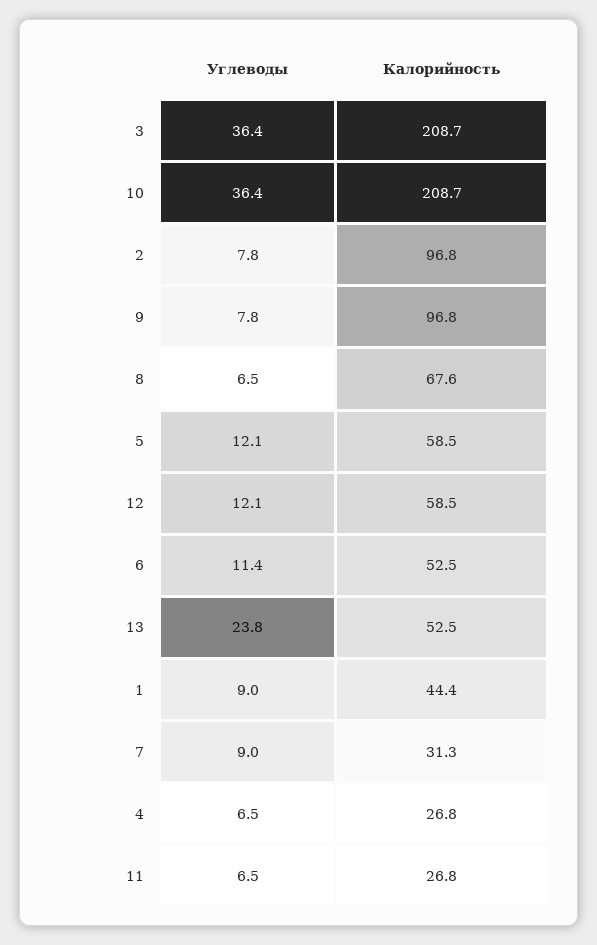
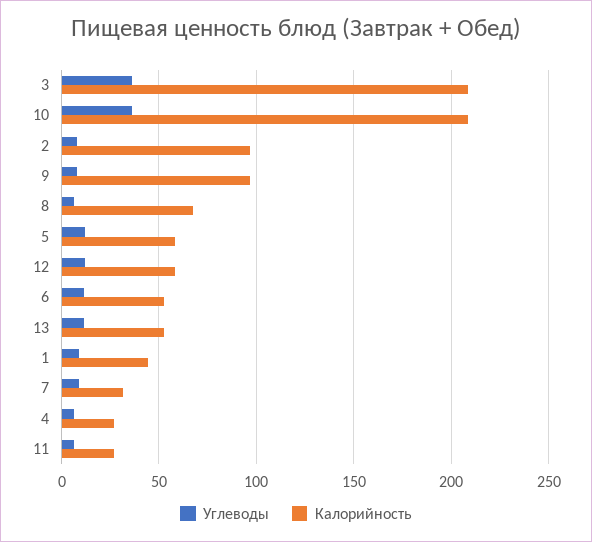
Углеводы, 13: 23.8 -> 10

